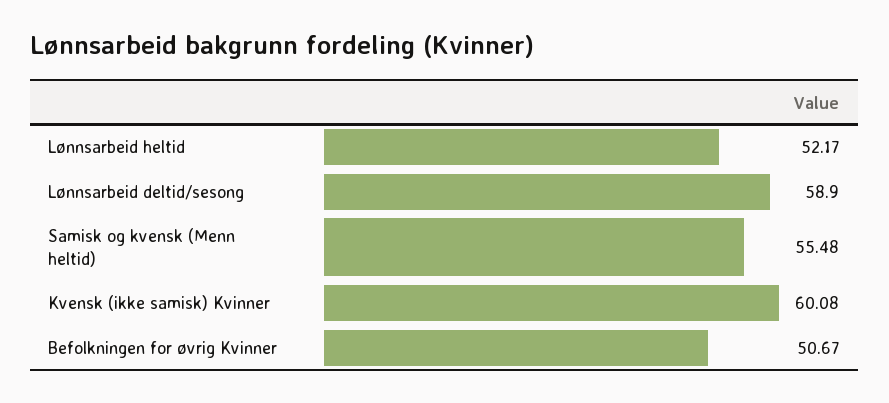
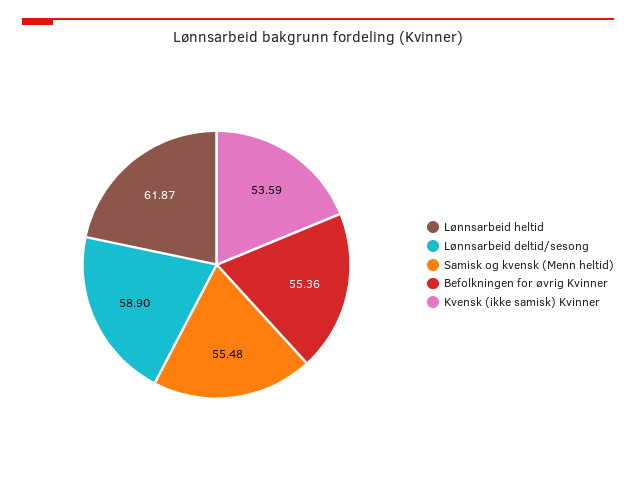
Lønnsarbeid heltid: 52.17 -> 61.87
Kvensk (ikke samisk) Kvinner: 60.08 -> 53.59
Befolkningen for øvrig Kvinner: 50.67 -> 55.36

